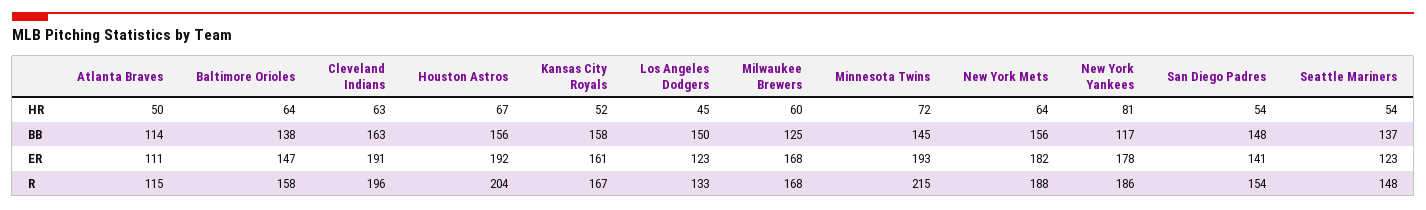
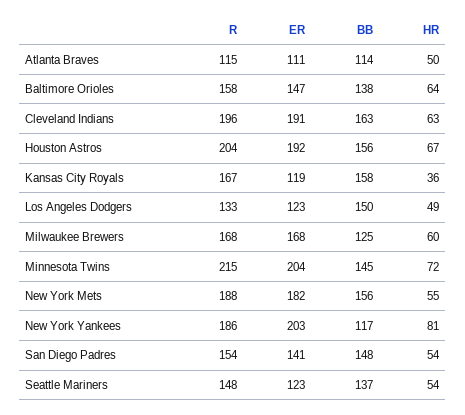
Kansas City Royals, HR: 52 -> 36
Los Angeles Dodgers, HR: 45 -> 49
New York Mets, HR: 64 -> 55
Kansas City Royals, ER: 161 -> 119
Minnesota Twins, ER: 193 -> 204
New York Yankees, ER: 178 -> 203

